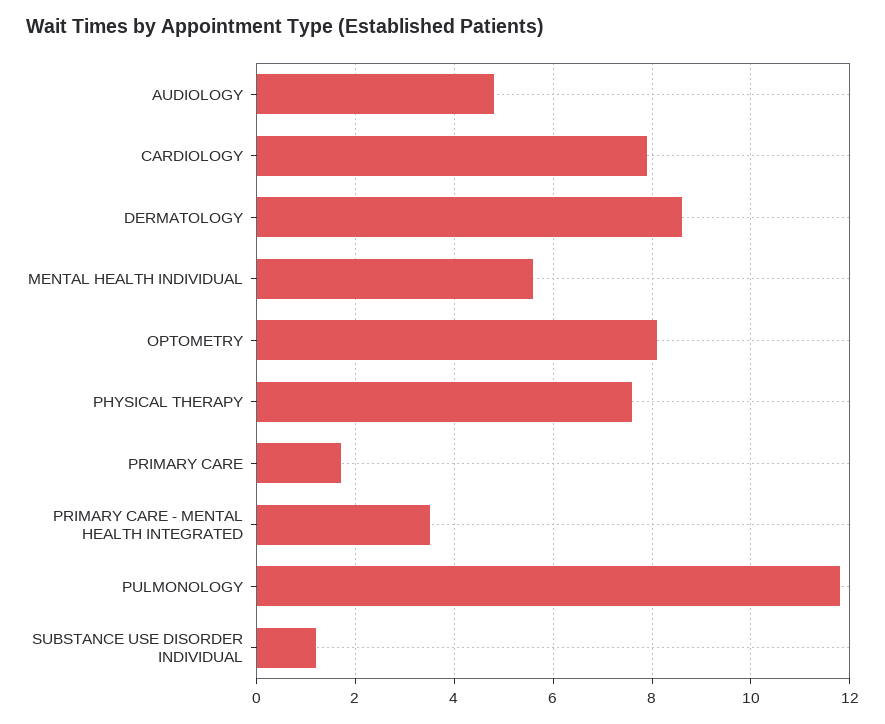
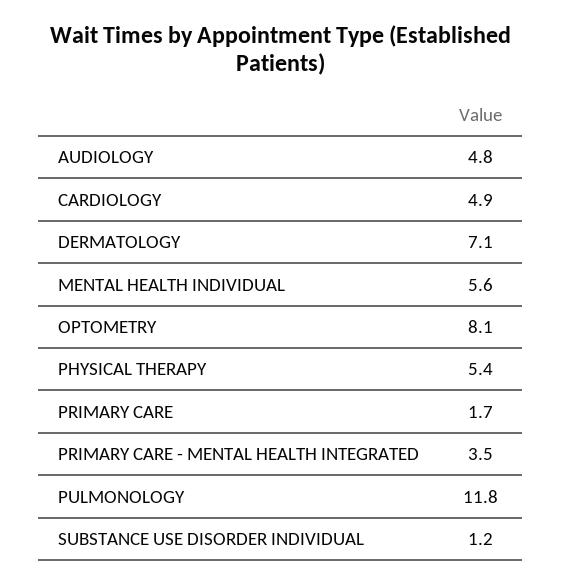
CARDIOLOGY: 8 -> 4.9
DERMATOLOGY: 8.5 -> 7.1
PHYSICAL THERAPY: 7.5 -> 5.4

